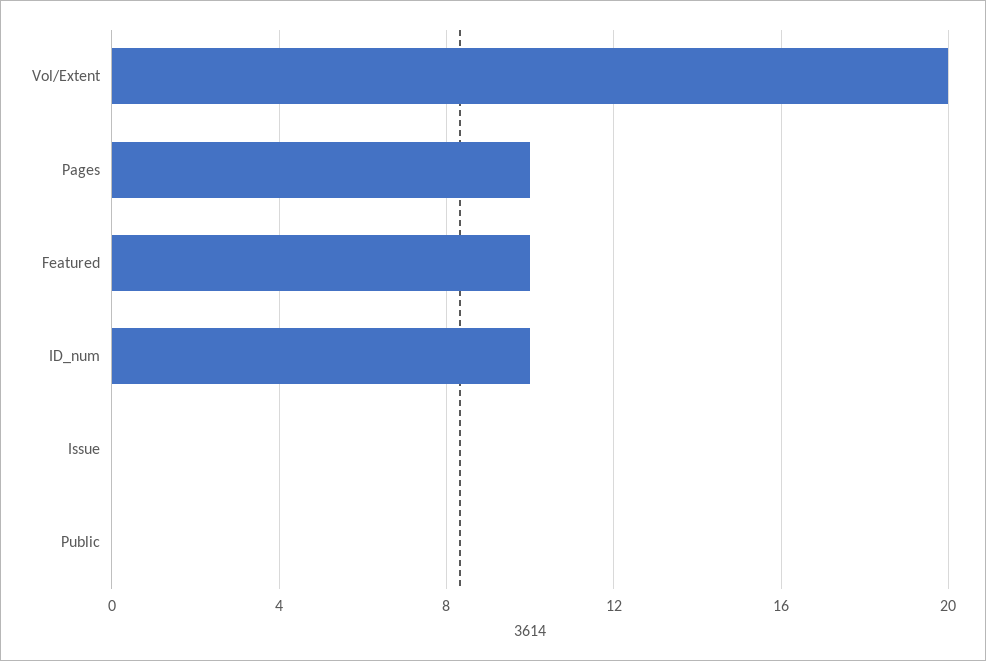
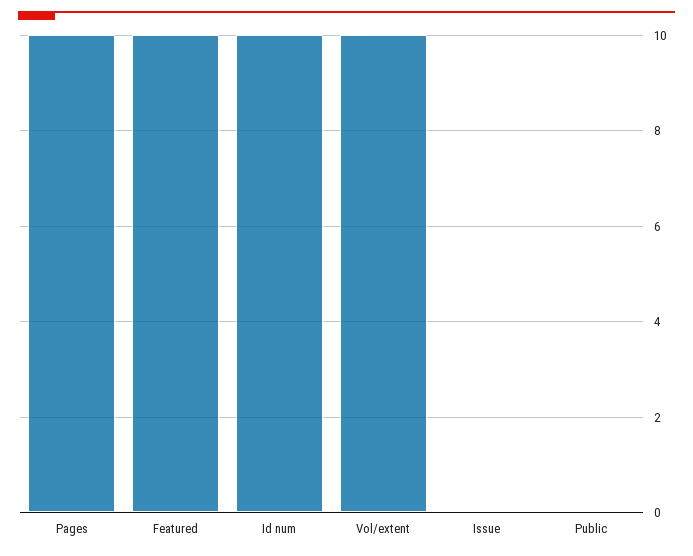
Vol/Extent: 20 -> 10

